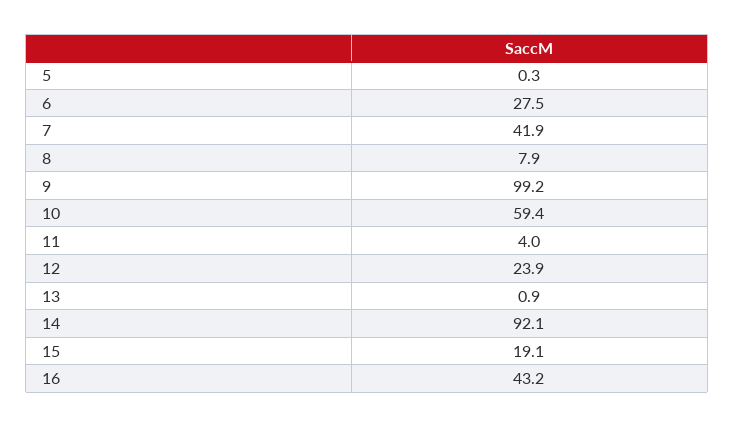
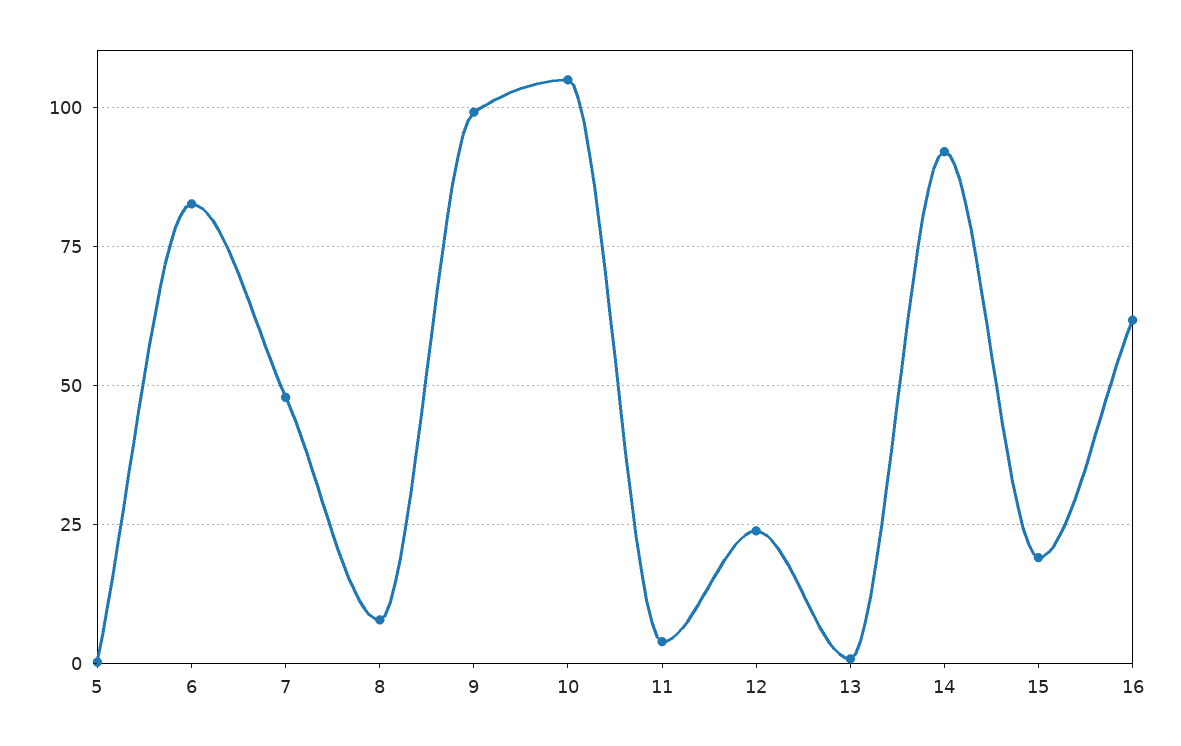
6: 27.5 -> 82.5
7: 41.9 -> 47.5
10: 59.4 -> 105
16: 43.2 -> 62.5

